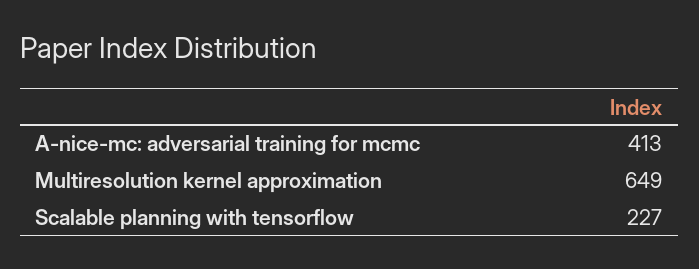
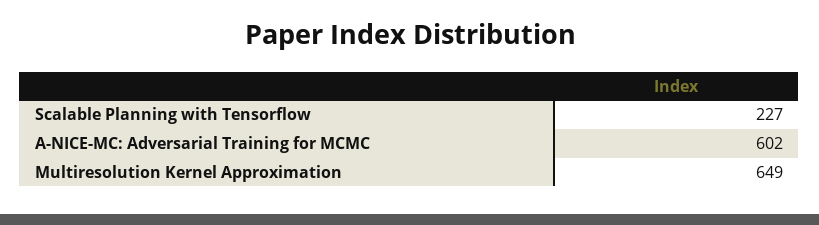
A-nice-mc: adversarial training for mcmc: 413 -> 602

